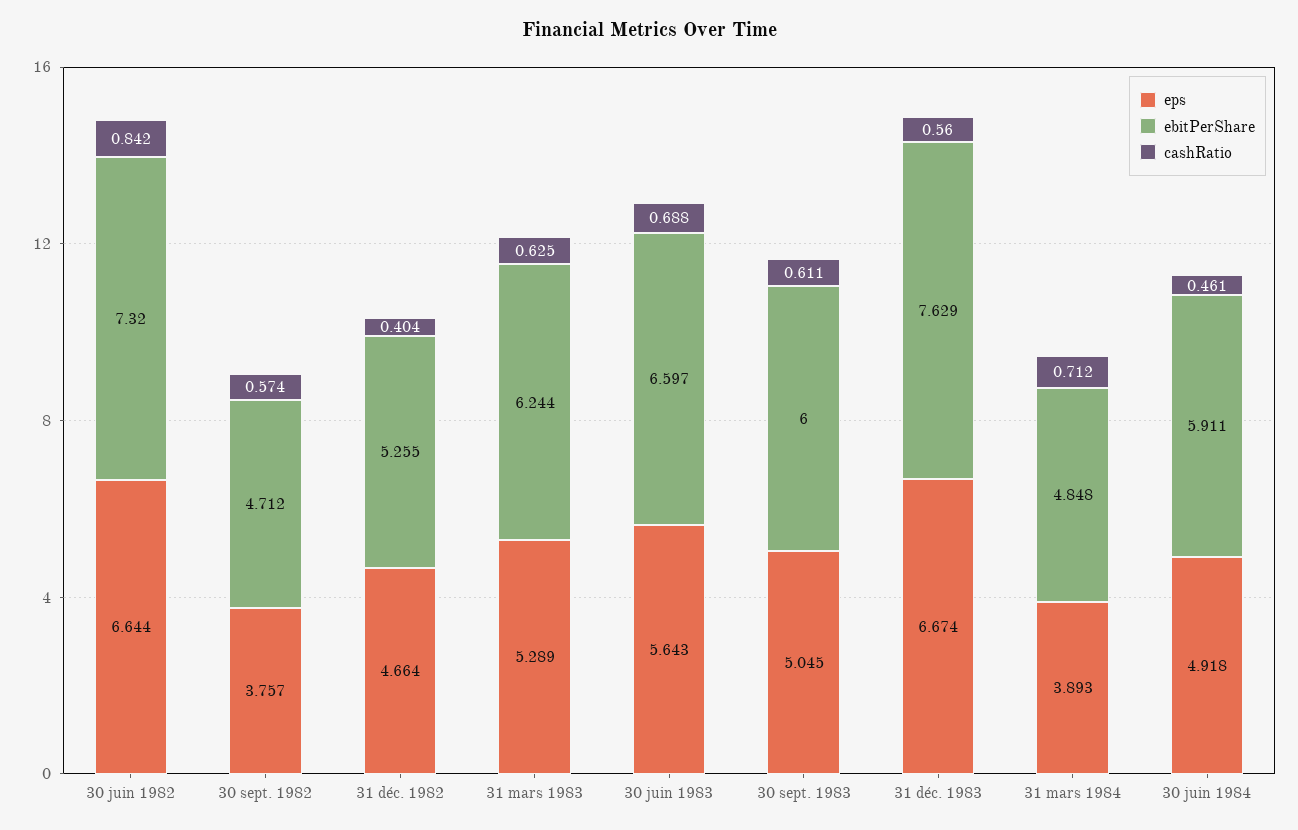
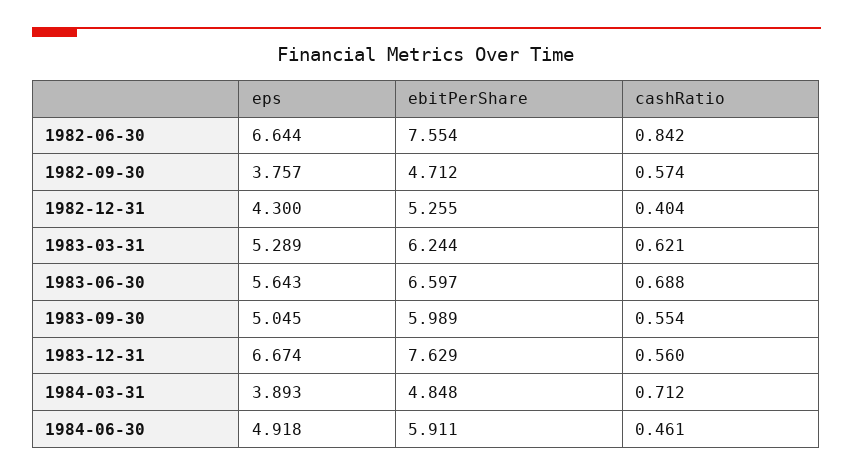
ebitPerShare, 30 juin 1982: 7.32 -> 7.554
eps, 31 déc. 1982: 4.664 -> 4.3
cashRatio, 31 mars 1983: 0.625 -> 0.621
ebitPerShare, 30 sept. 1983: 6 -> 5.989
cashRatio, 30 sept. 1983: 0.611 -> 0.554

